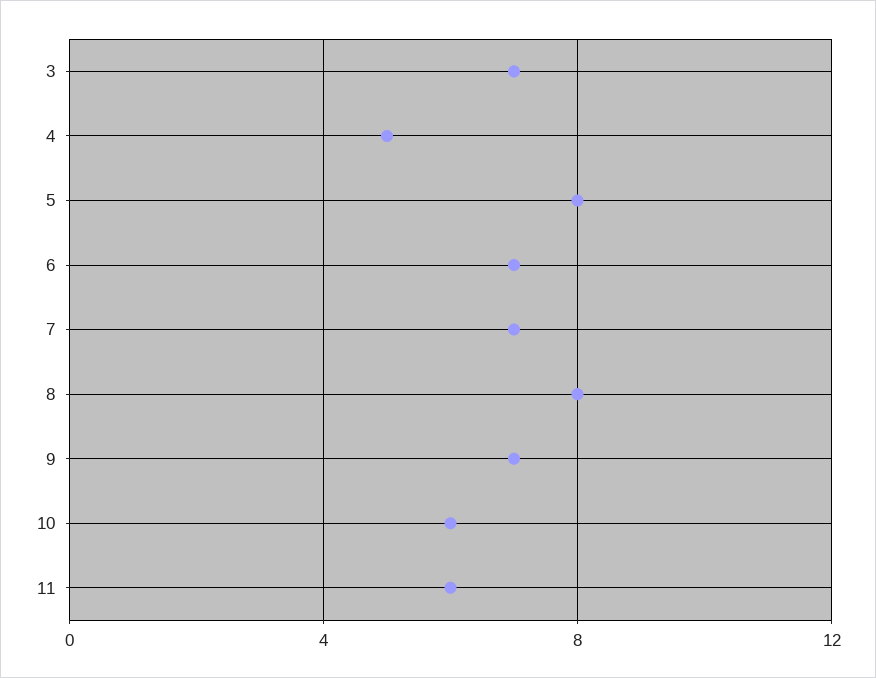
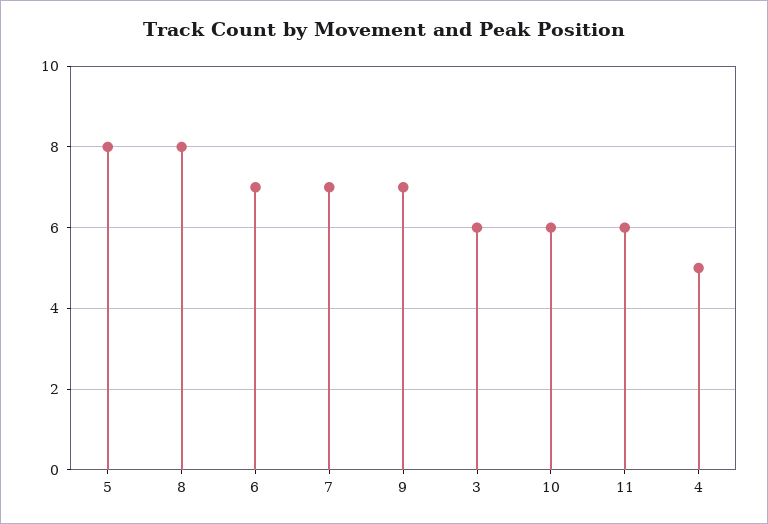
3: 7 -> 6

